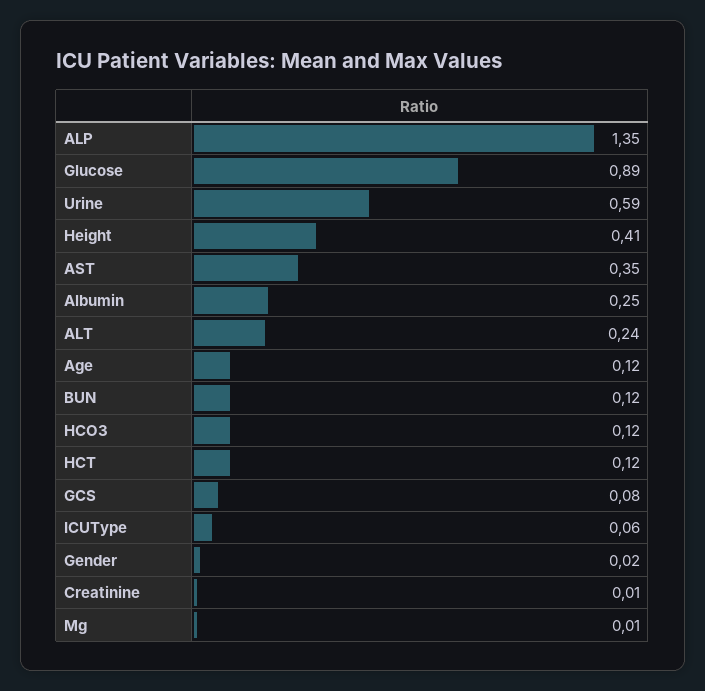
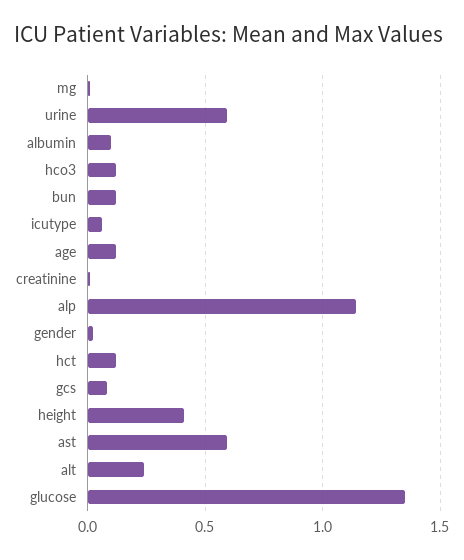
ALP: 1.35 -> 1.15
Glucose: 0.89 -> 1.35
AST: 0.35 -> 0.6
Albumin: 0.25 -> 0.1

